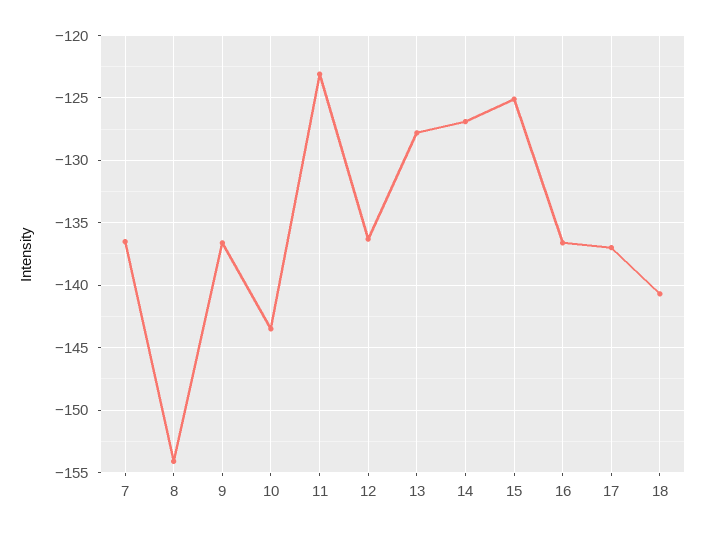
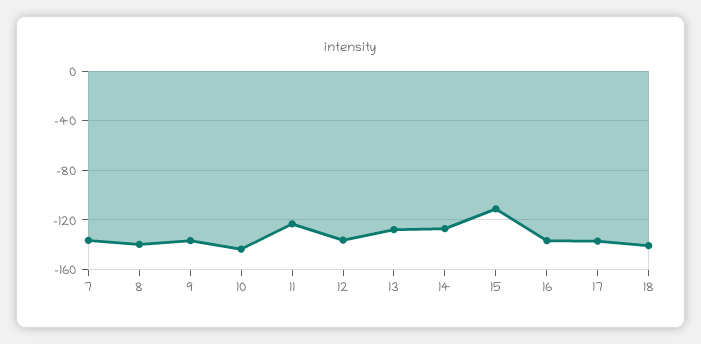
8: -154 -> -140
15: -125 -> -110

